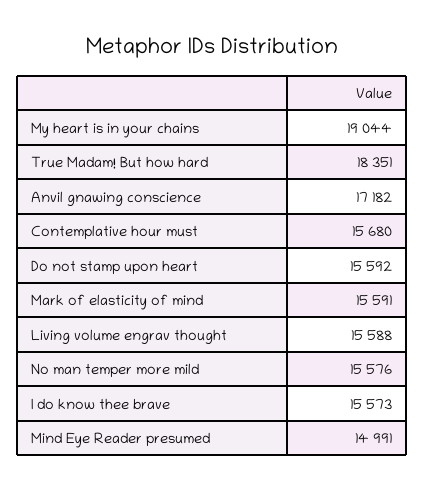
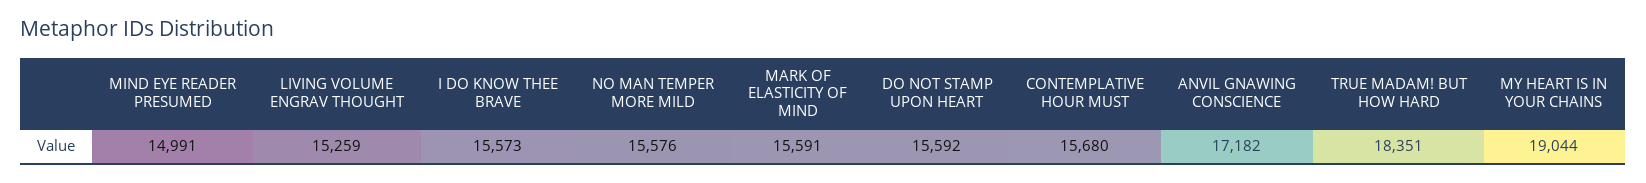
Living volume engrav thought: 15588 -> 15259

